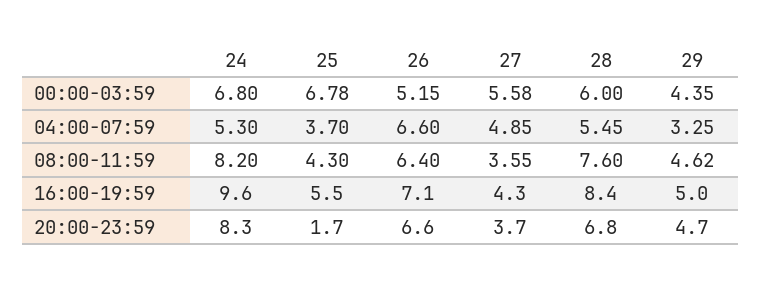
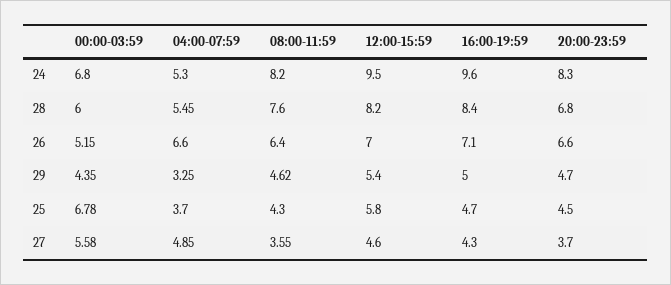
25, 16:00-19:59: 5.5 -> 4.7
25, 20:00-23:59: 1.7 -> 4.5
24, 12:00-15:59: none -> 9.5
28, 12:00-15:59: none -> 8.2
26, 12:00-15:59: none -> 7
29, 12:00-15:59: none -> 5.4
25, 12:00-15:59: none -> 5.8
27, 12:00-15:59: none -> 4.6

